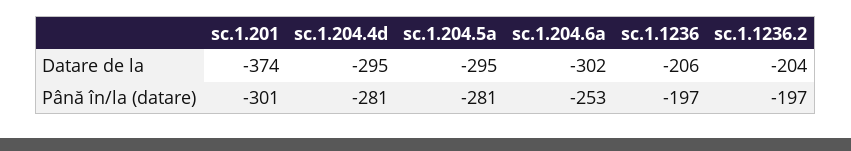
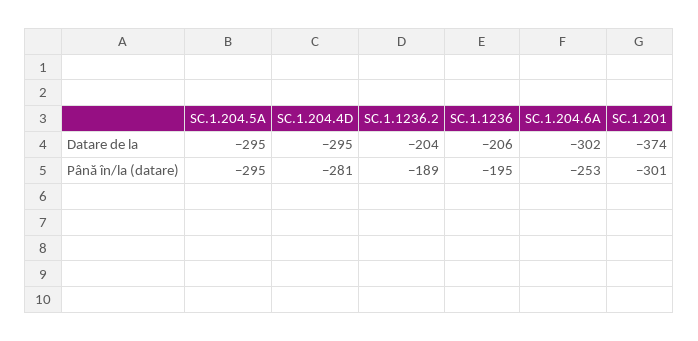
sc.1.204.5a, Până în/la (datare): -281 -> -295
sc.1.1236, Până în/la (datare): -197 -> -195
sc.1.1236.2, Până în/la (datare): -197 -> -189

